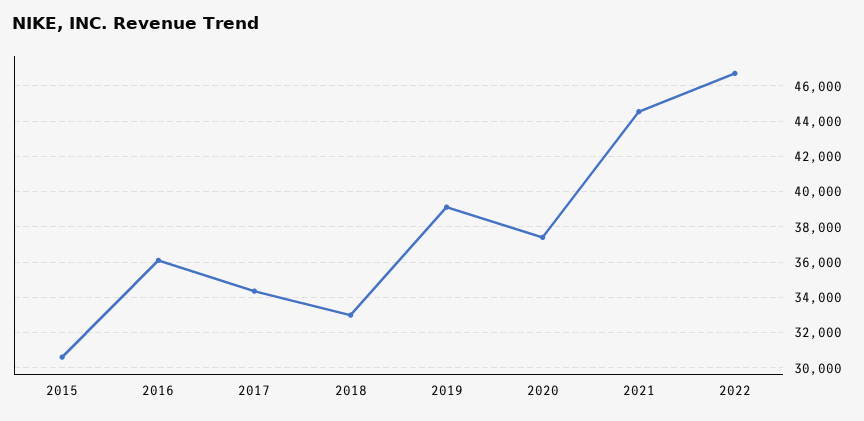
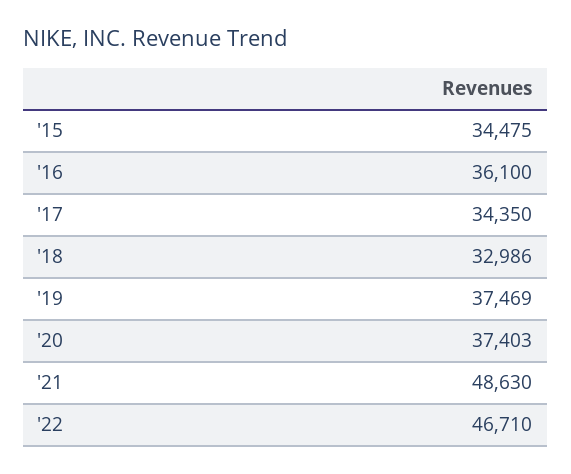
2015: 30500 -> 34475
2019: 39000 -> 37469
2021: 44500 -> 48630

